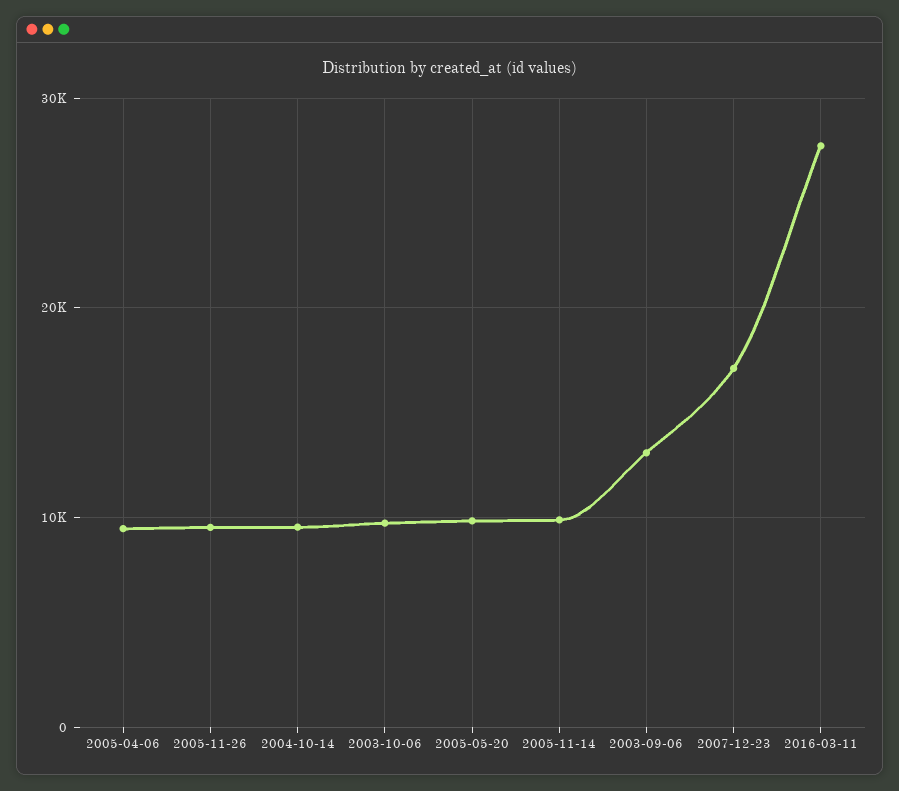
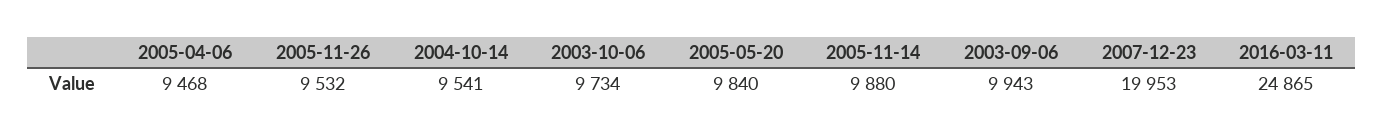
2003-09-06: 13000 -> 9943
2007-12-23: 17000 -> 19953
2016-03-11: 28000 -> 24865

